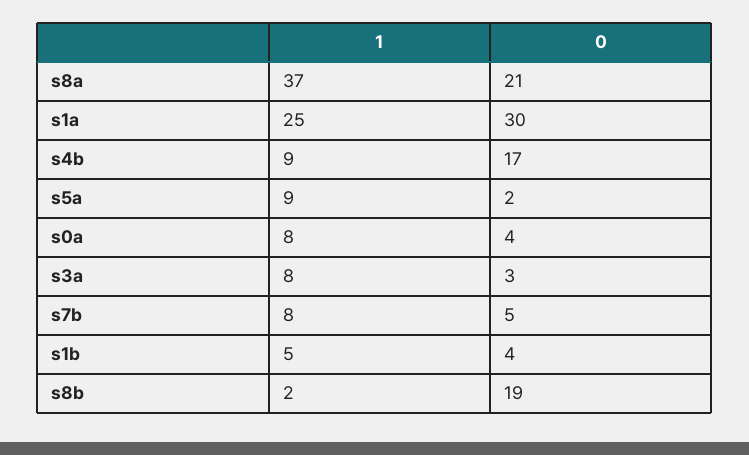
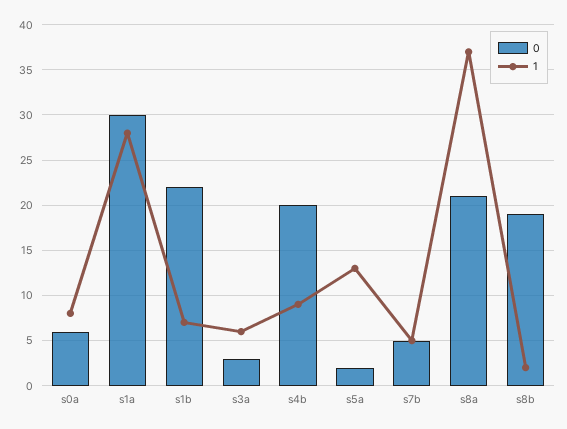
1, s1a: 25 -> 28
0, s4b: 17 -> 20
1, s5a: 9 -> 13
0, s0a: 4 -> 6
1, s3a: 8 -> 6
1, s7b: 8 -> 5
1, s1b: 5 -> 7
0, s1b: 4 -> 22

